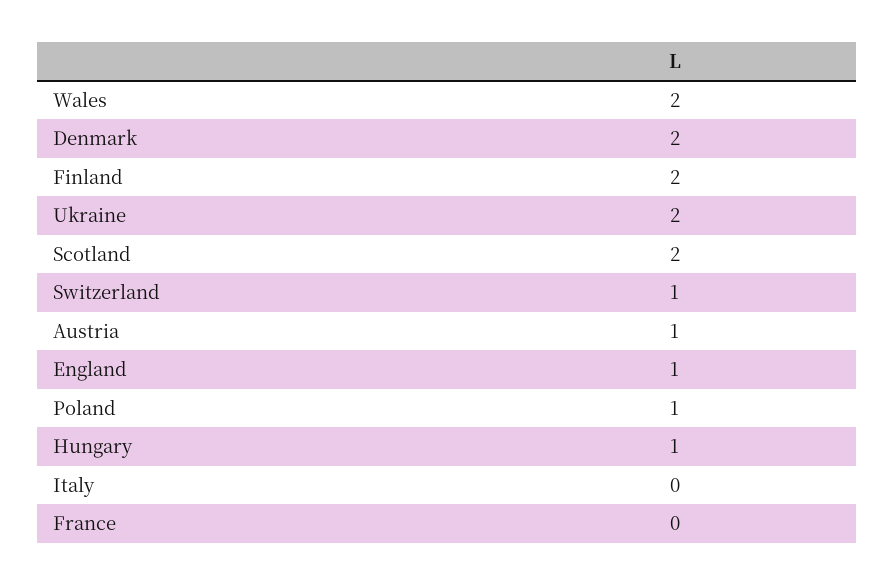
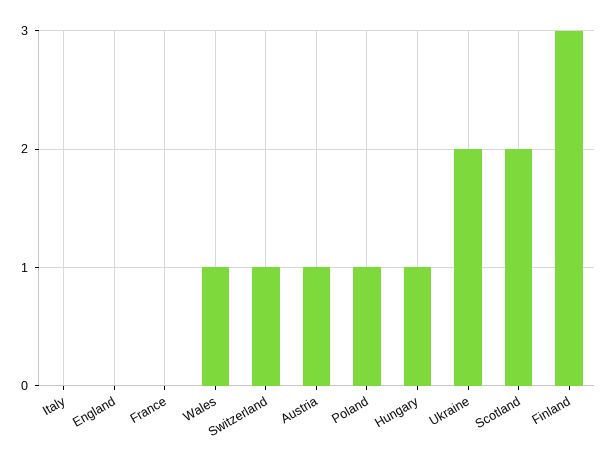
Wales: 2 -> 1
Denmark: 2 -> none
Finland: 2 -> 3
England: 1 -> 0

